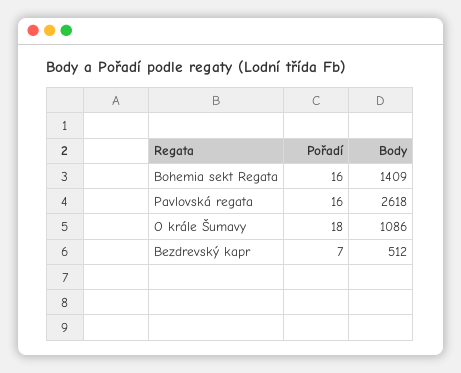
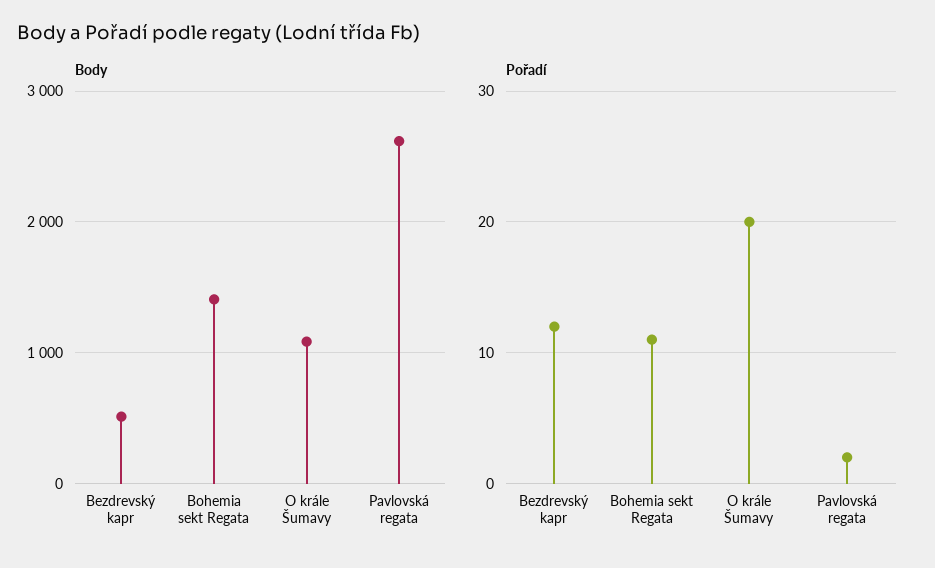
Pořadí, Bohemia sekt Regata: 16 -> 11
Pořadí, Pavlovská regata: 16 -> 2
Pořadí, O krále Šumavy: 18 -> 20
Pořadí, Bezdrevský kapr: 7 -> 12

